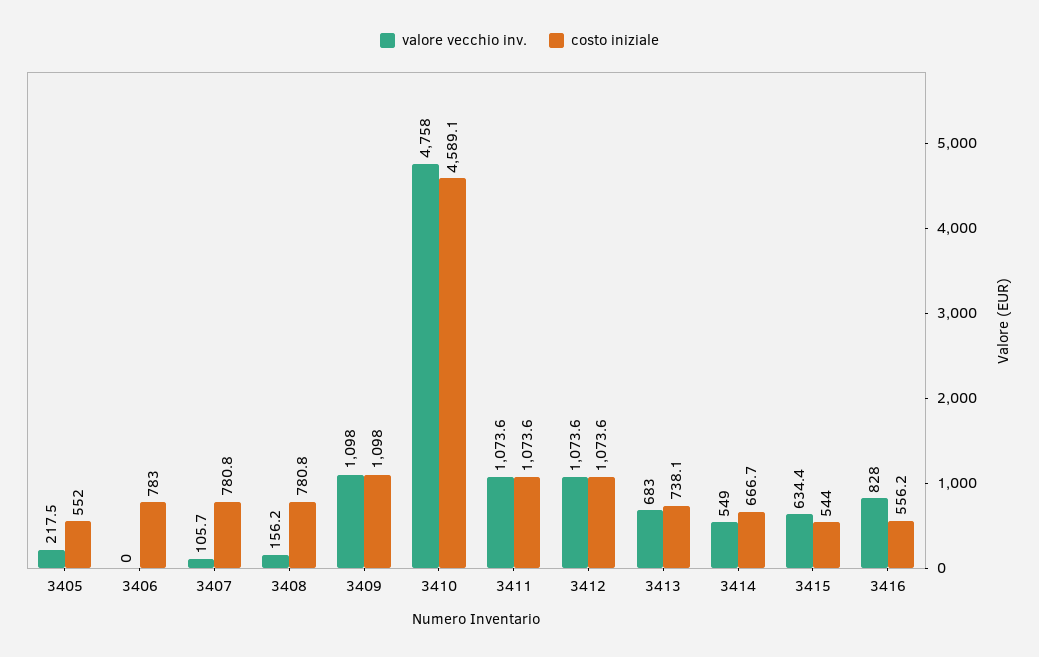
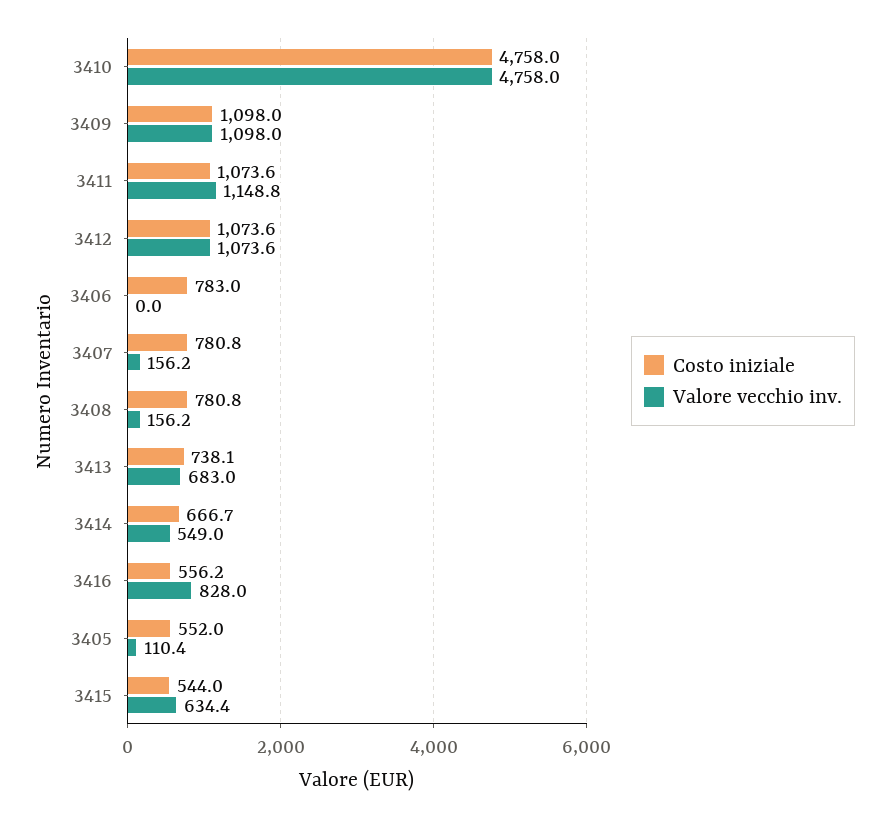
valore vecchio inv., 3405: 217.5 -> 110.4
valore vecchio inv., 3407: 105.7 -> 156.2
costo iniziale, 3410: 4589.1 -> 4758
valore vecchio inv., 3411: 1073.6 -> 1148.8

